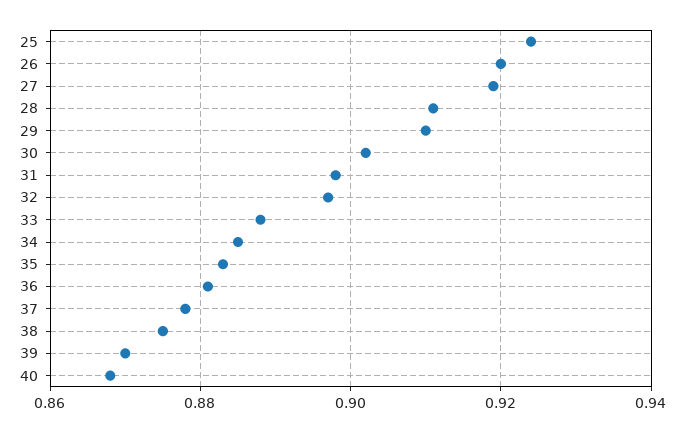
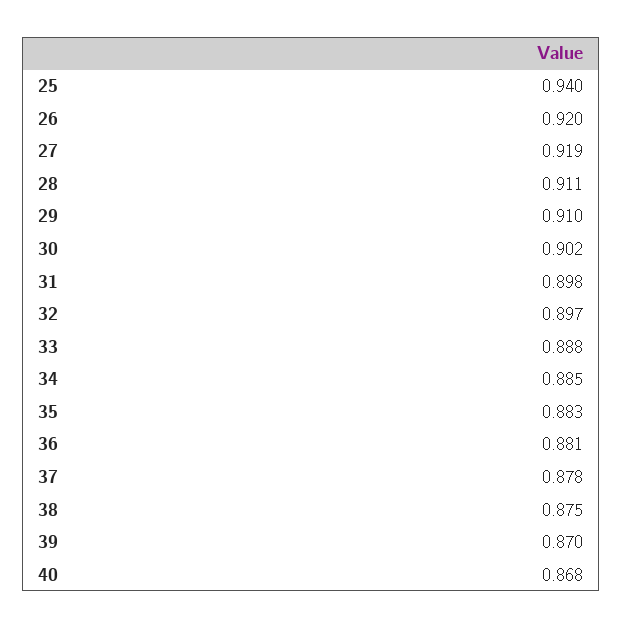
25: 0.925 -> 0.94

